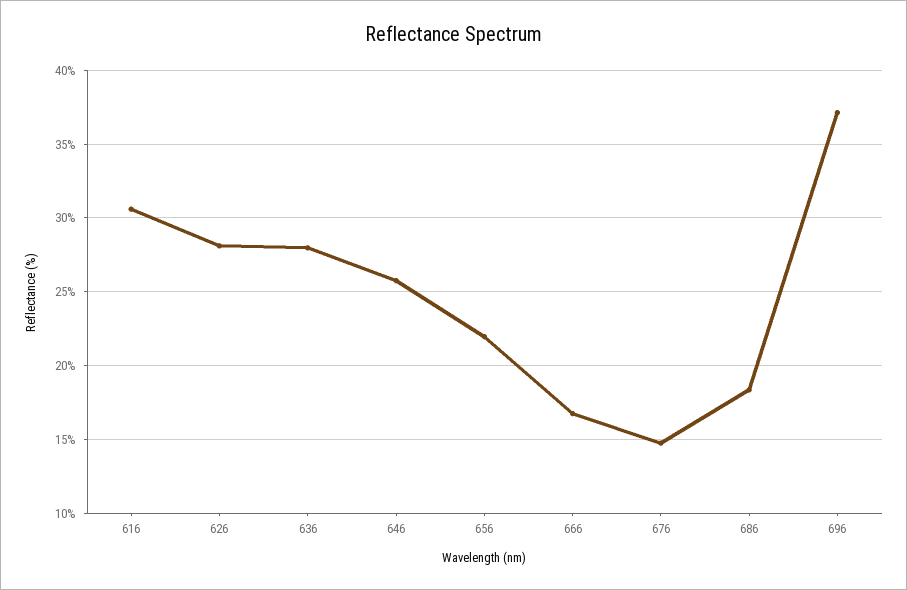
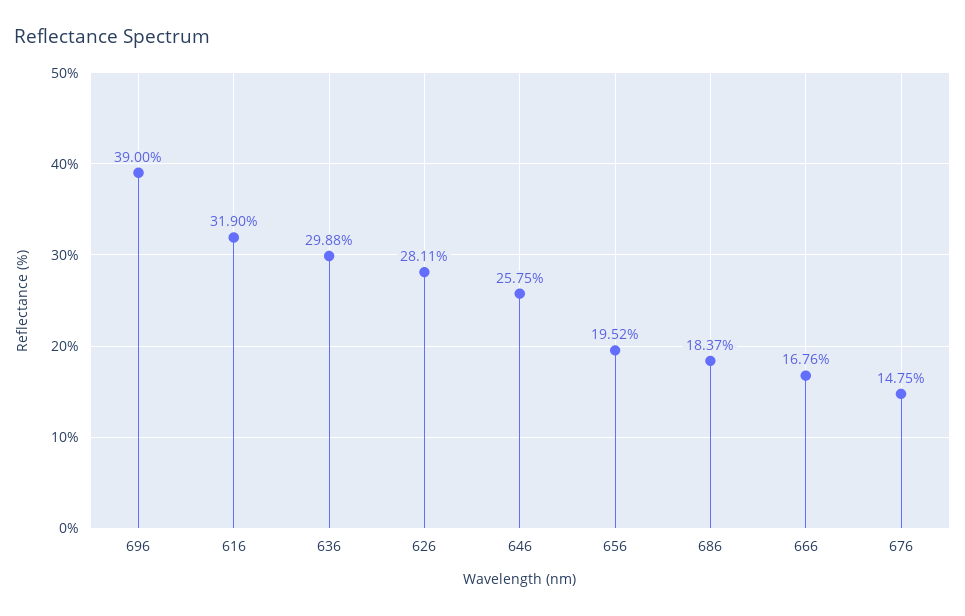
616: 30.5 -> 31.9
636: 28 -> 29.88
656: 22 -> 19.52
696: 37 -> 39

